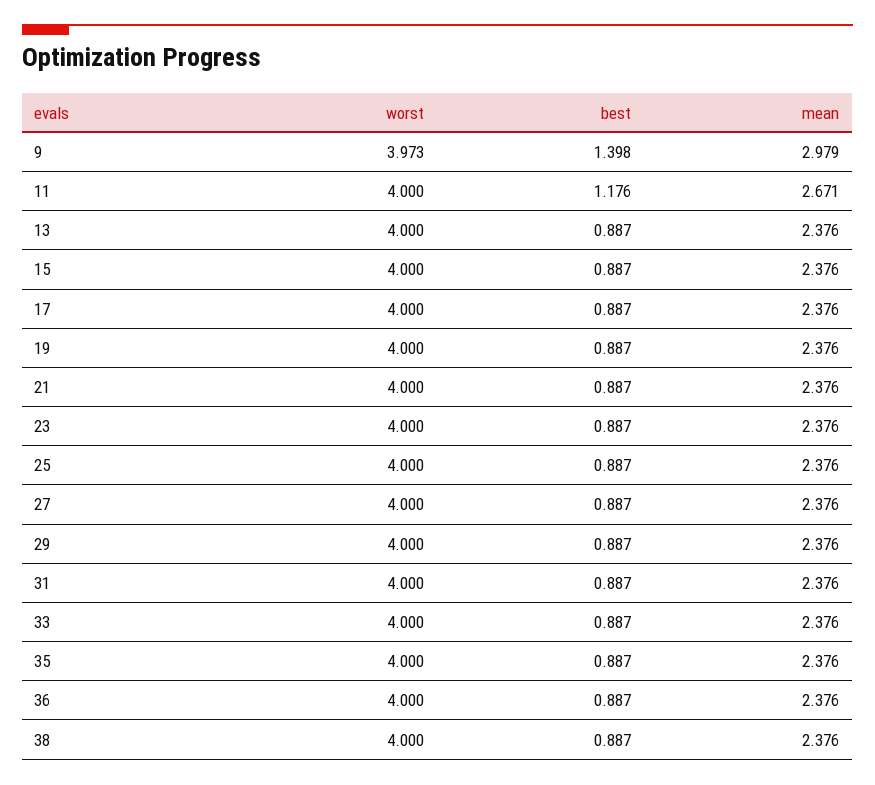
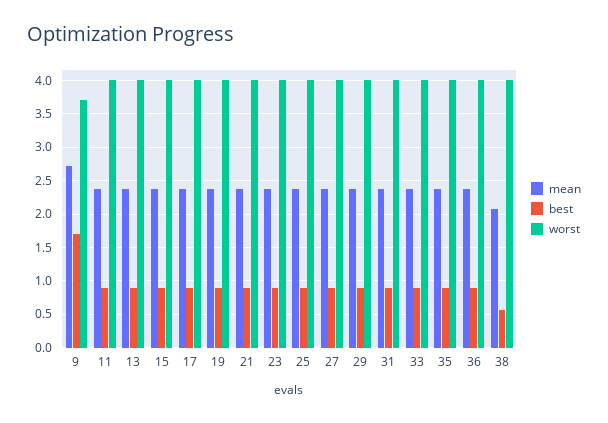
worst, 9: 3.973 -> 3.7
best, 9: 1.398 -> 1.7
mean, 9: 2.979 -> 2.7
best, 11: 1.176 -> 0.9
mean, 11: 2.671 -> 2.4
best, 38: 0.887 -> 0.6
mean, 38: 2.376 -> 2.1

